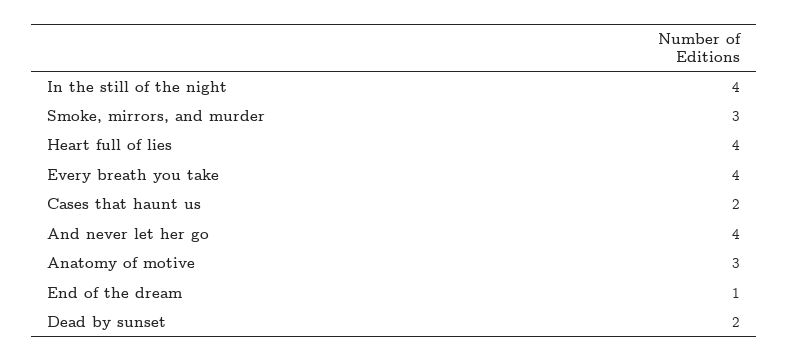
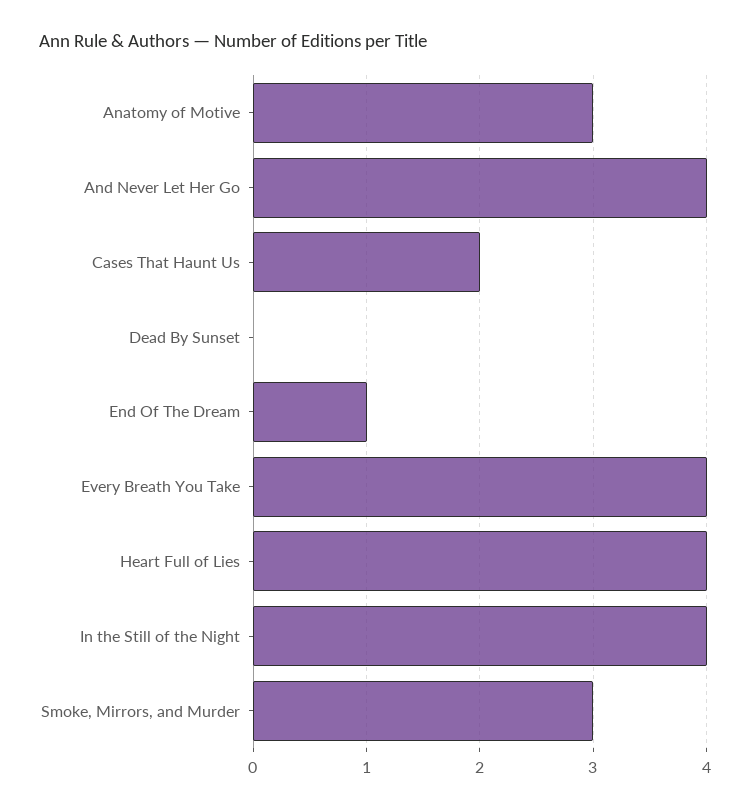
Dead by sunset: 2 -> 0

